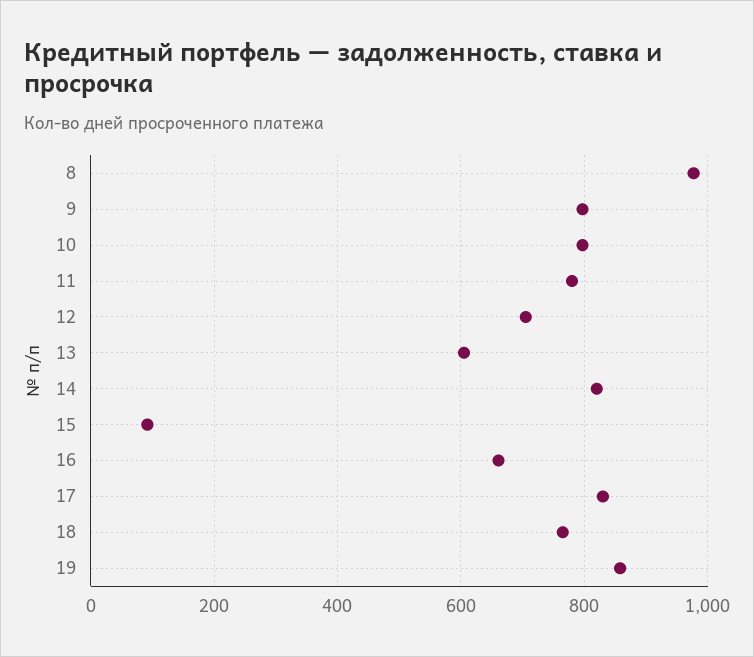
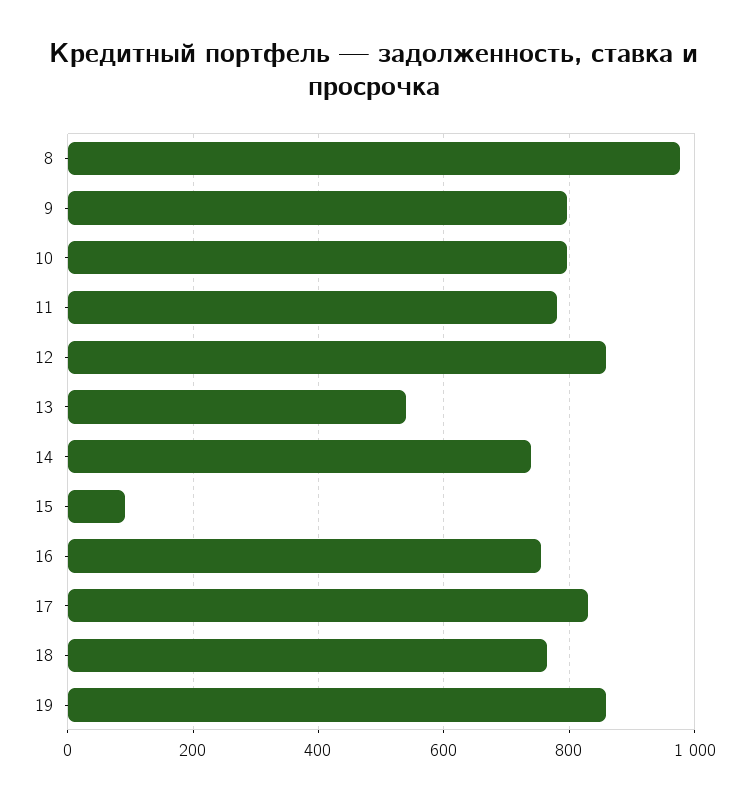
12: 700 -> 860
13: 600 -> 540
14: 820 -> 740
16: 660 -> 760

